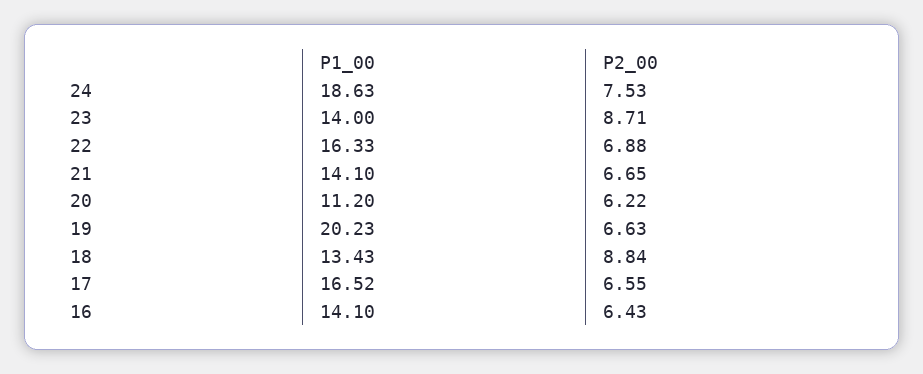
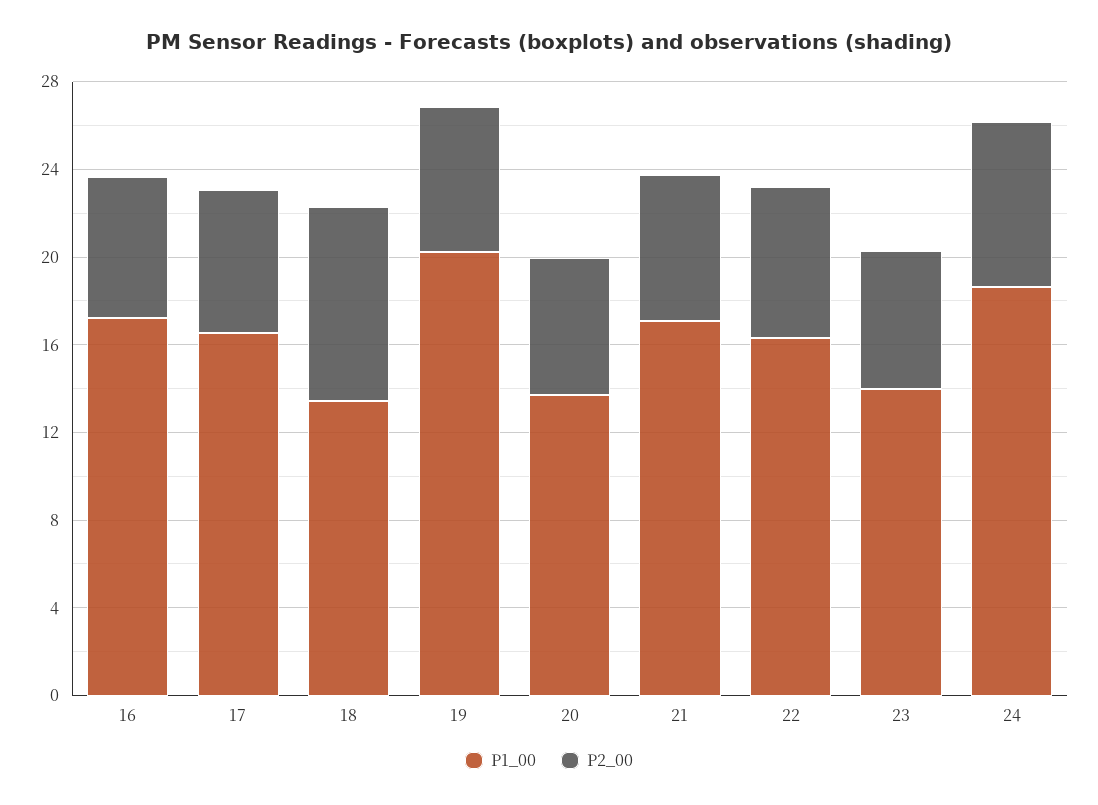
P2_00, 23: 8.71 -> 6
P1_00, 21: 14.1 -> 17
P1_00, 20: 11.2 -> 14
P1_00, 16: 14.1 -> 17

